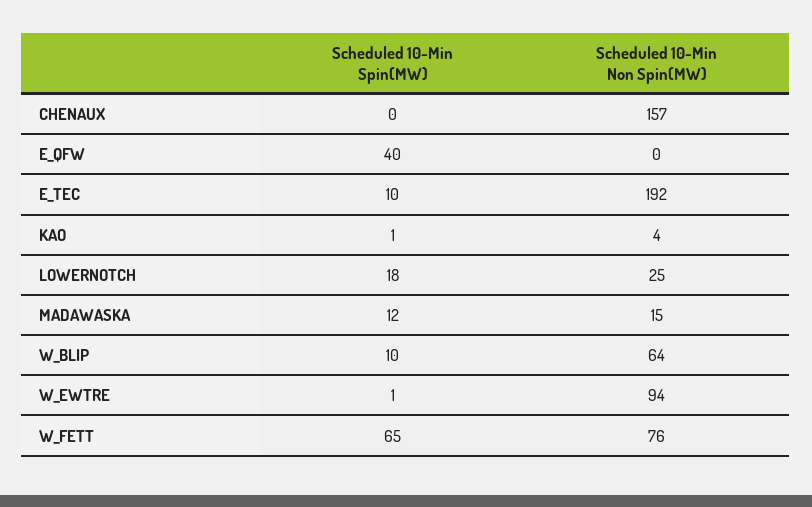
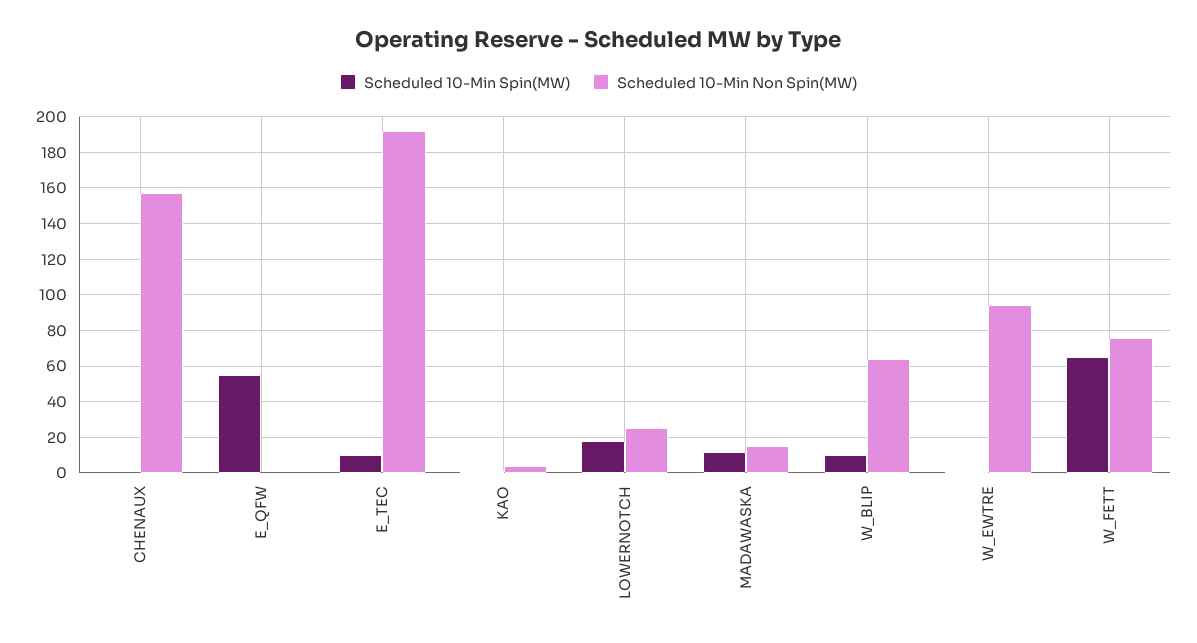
Scheduled 10-Min Spin(MW), E_QFW: 40 -> 55

